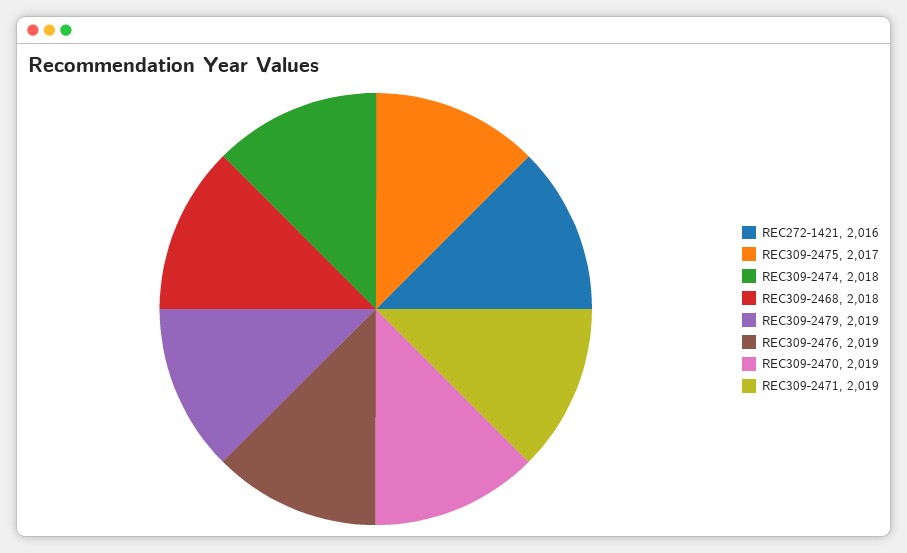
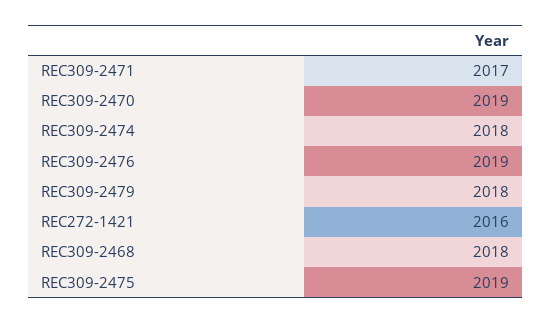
REC309-2475: 2017 -> 2019
REC309-2479: 2019 -> 2018
REC309-2471: 2019 -> 2017

